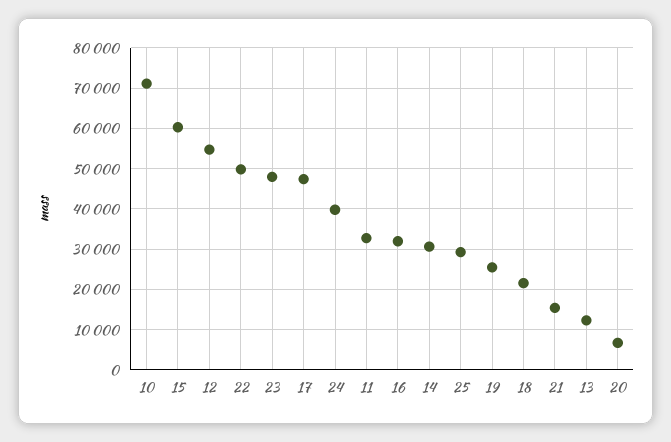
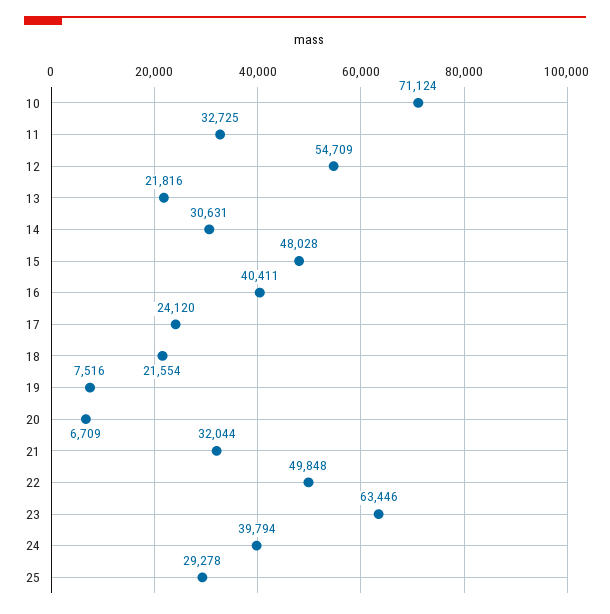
15: 60000 -> 48028
23: 48000 -> 63446
17: 48000 -> 24120
16: 32000 -> 40411
19: 26000 -> 7516
21: 16000 -> 32044
13: 12000 -> 21816

